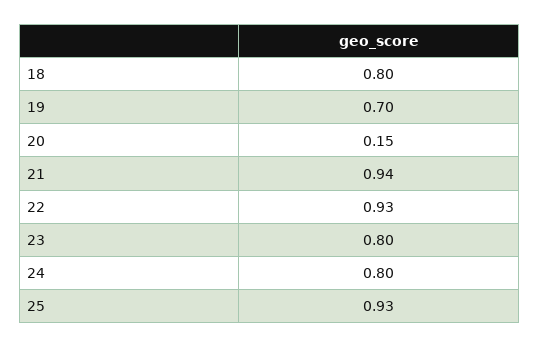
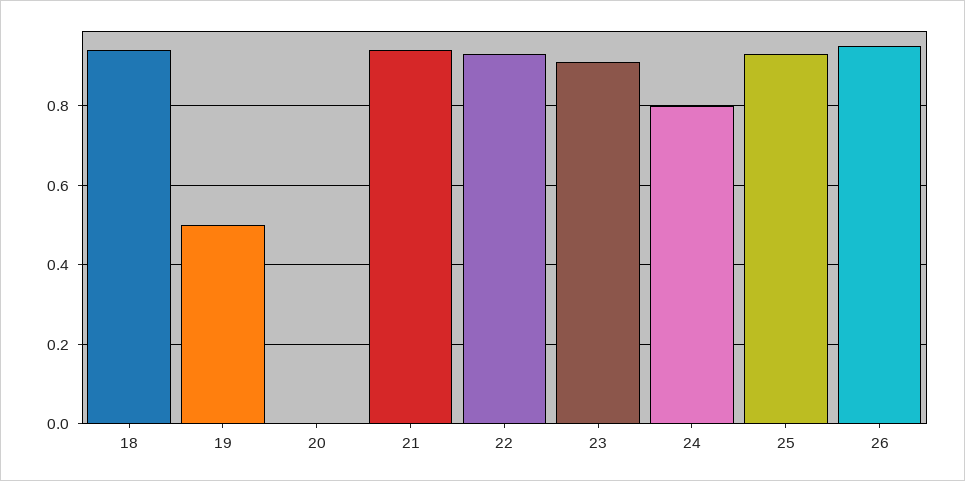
18: 0.8 -> 0.95
19: 0.7 -> 0.5
20: 0.15 -> 0
23: 0.8 -> 0.9
26: none -> 0.95

